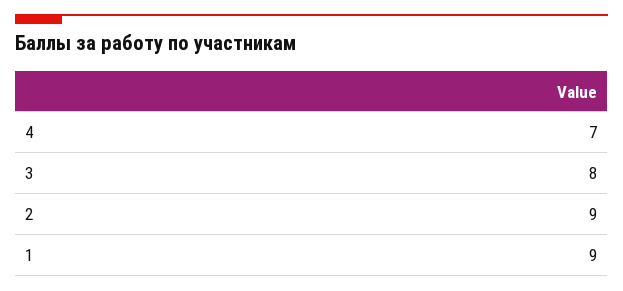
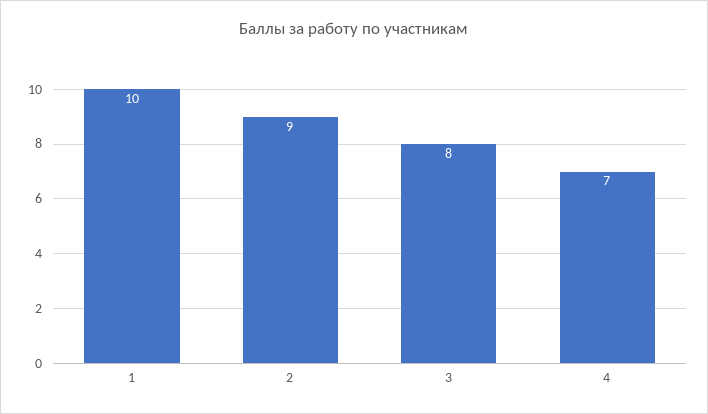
1: 9 -> 10

